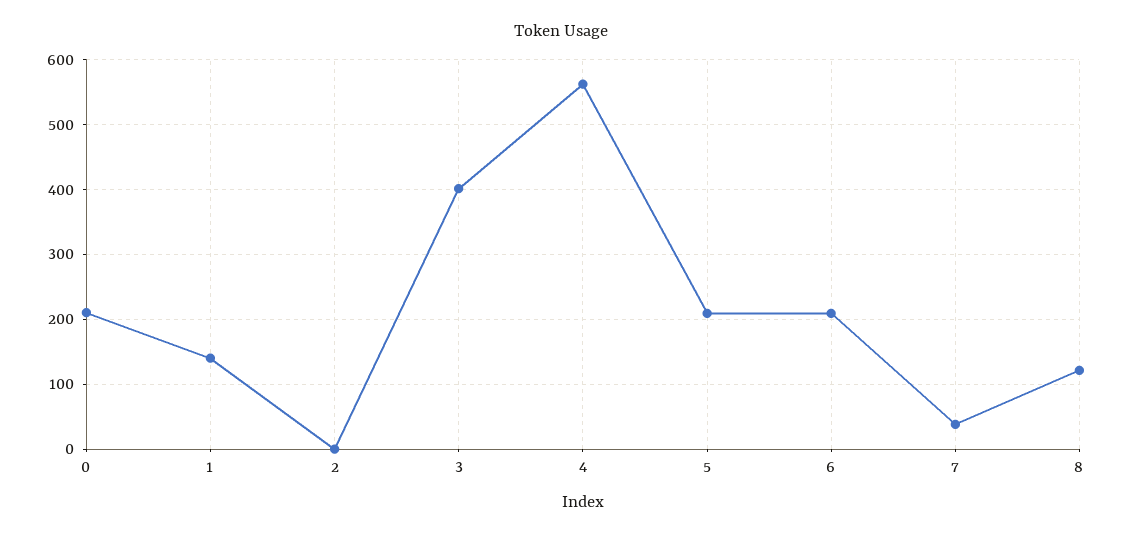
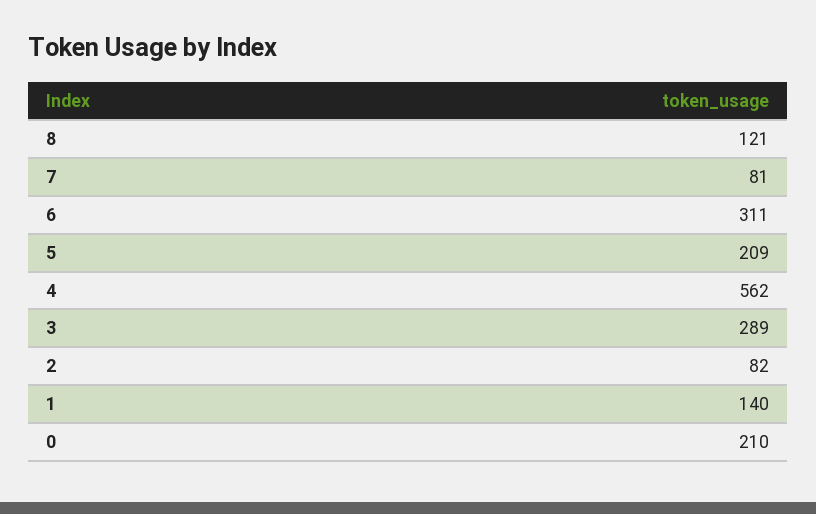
2: 0 -> 82
3: 400 -> 289
6: 210 -> 311
7: 40 -> 81

